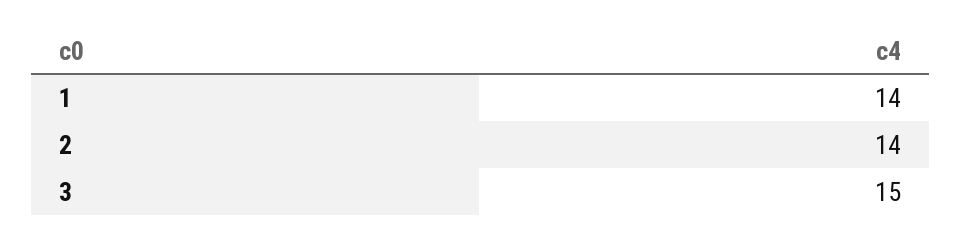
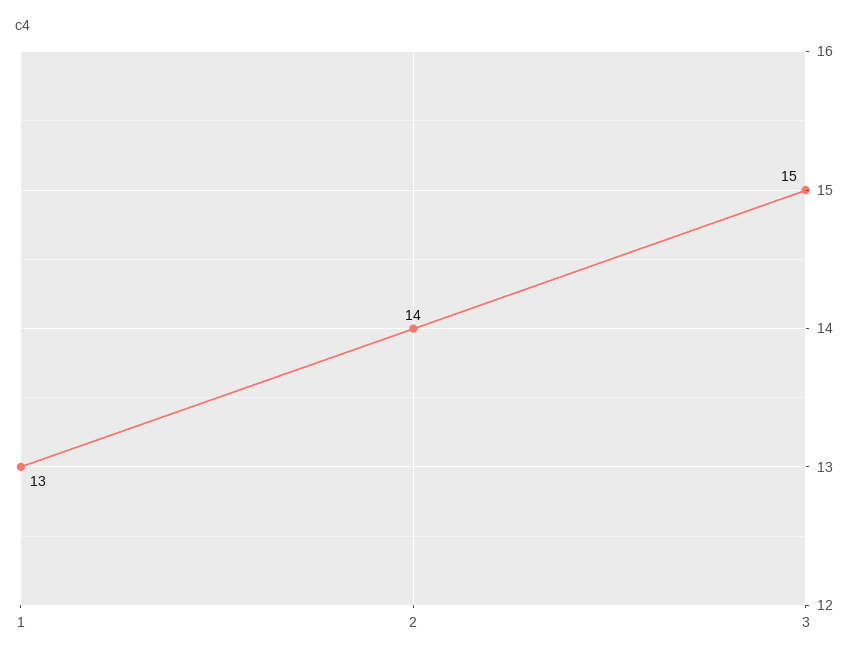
1: 14 -> 13

